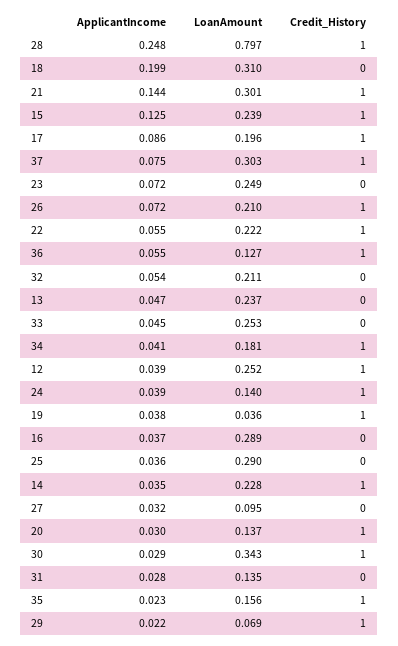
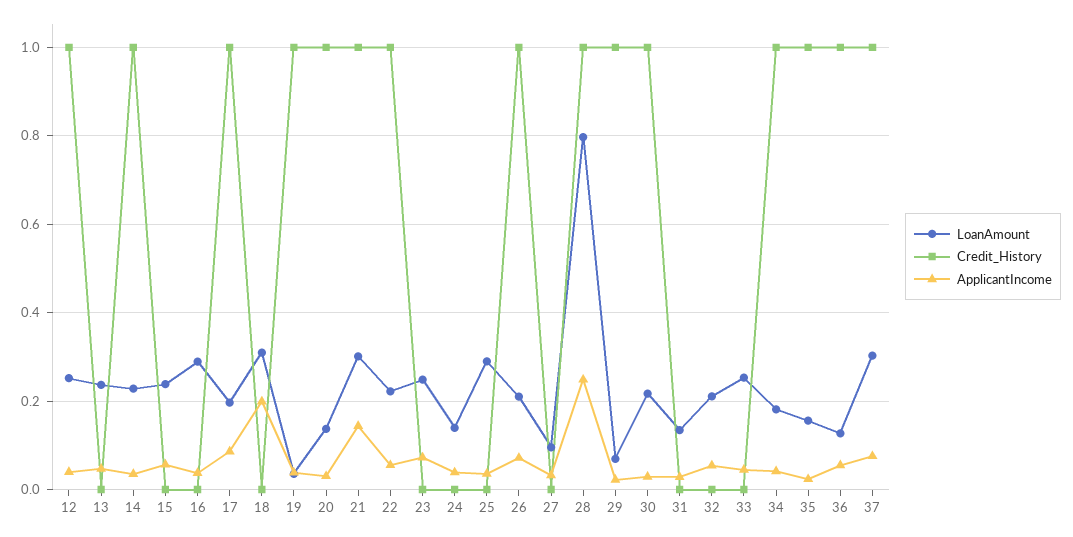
ApplicantIncome, 15: 0.125 -> 0.06
Credit_History, 15: 1 -> 0
Credit_History, 24: 1 -> 0
LoanAmount, 30: 0.343 -> 0.22

